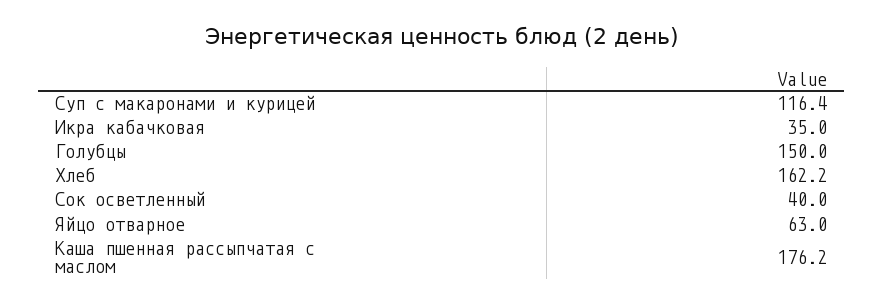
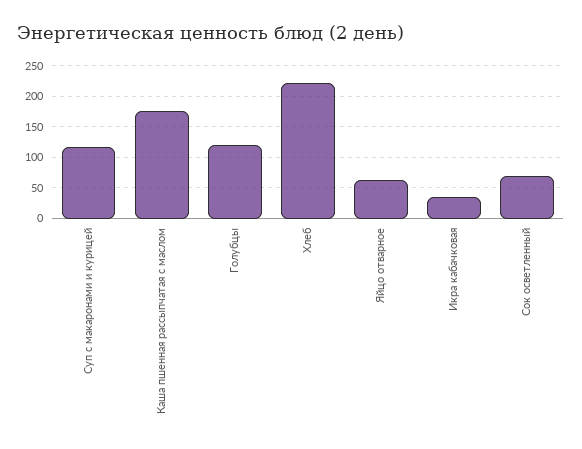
Голубцы: 150 -> 120
Хлеб: 162.2 -> 220
Сок осветленный: 40 -> 70

